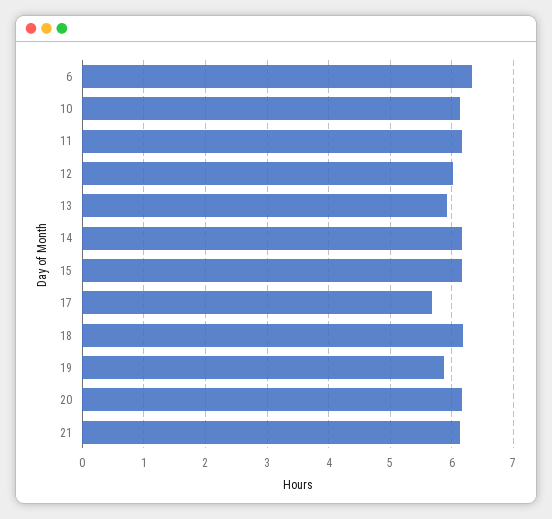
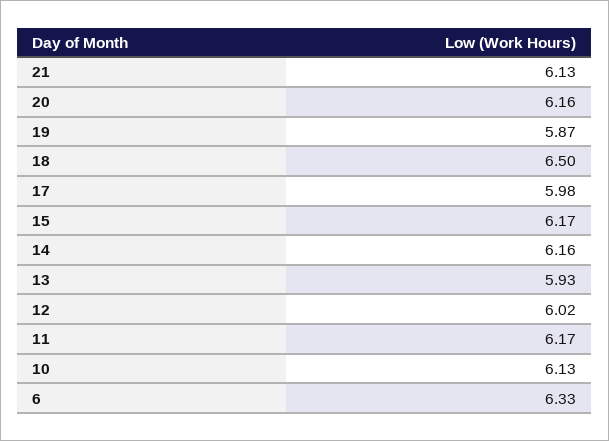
17: 5.7 -> 5.98
18: 6.2 -> 6.5

